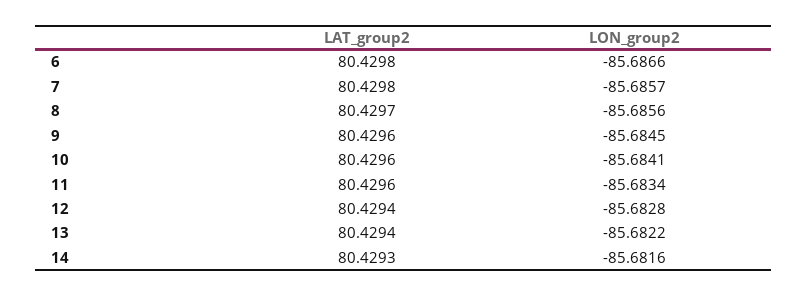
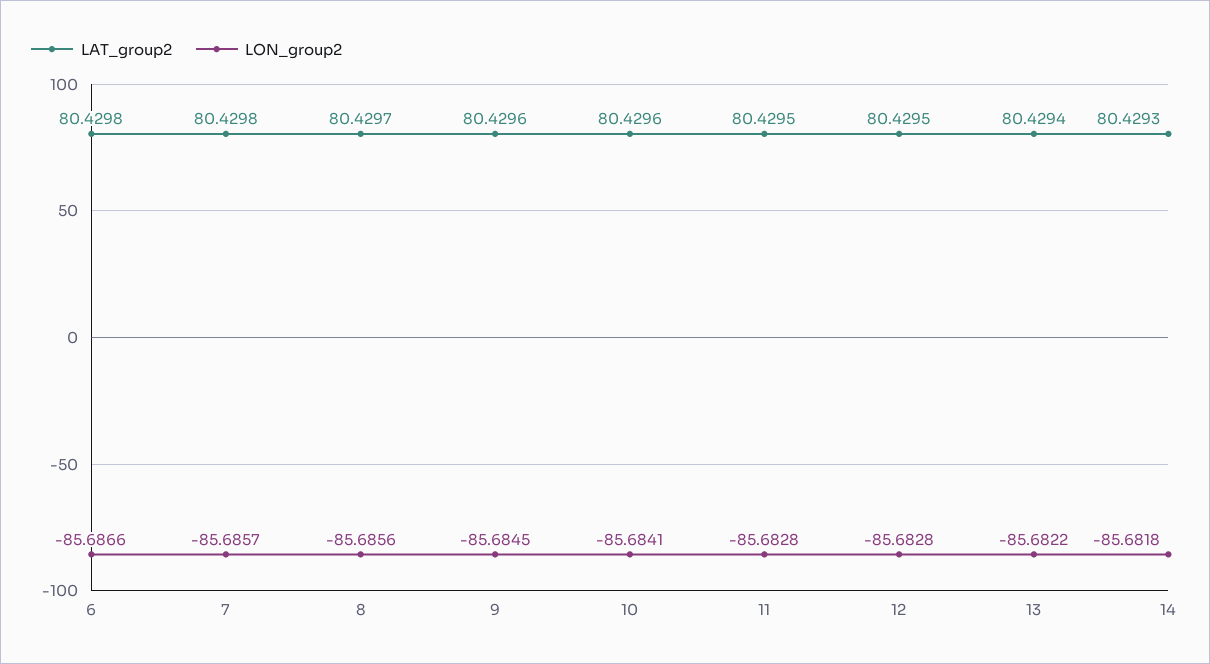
LAT_group2, 11: 80.4296 -> 80.4295
LON_group2, 11: -85.6834 -> -85.6828
LAT_group2, 12: 80.4294 -> 80.4295
LON_group2, 14: -85.6816 -> -85.6818

